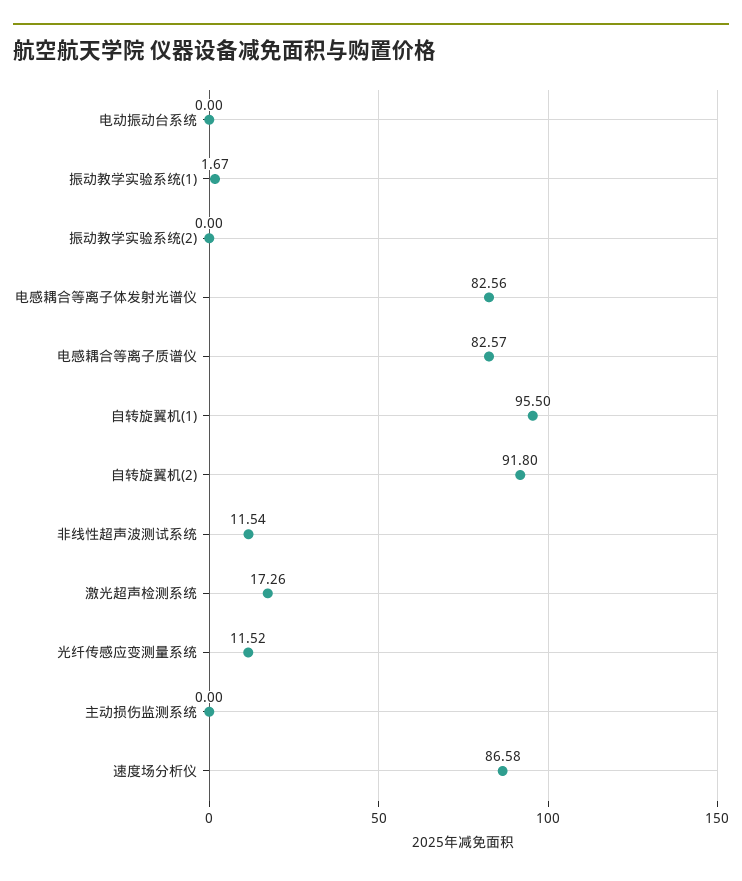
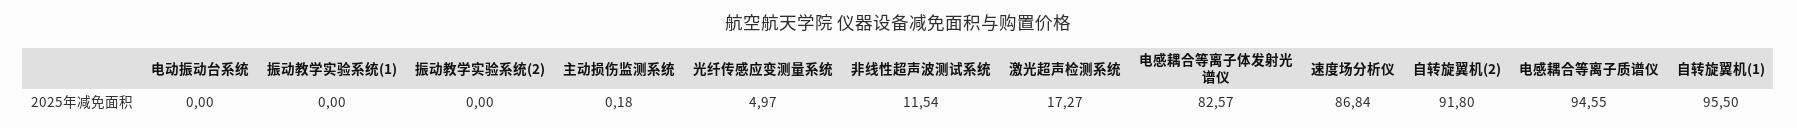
振动教学实验系统(1): 1.67 -> 0
电感耦合等离子体发射光谱仪: 82.56 -> 82.57
电感耦合等离子质谱仪: 82.57 -> 94.55
激光超声检测系统: 17.26 -> 17.27
光纤传感应变测量系统: 11.52 -> 4.97
主动损伤监测系统: 0 -> 0.18
速度场分析仪: 86.58 -> 86.84

